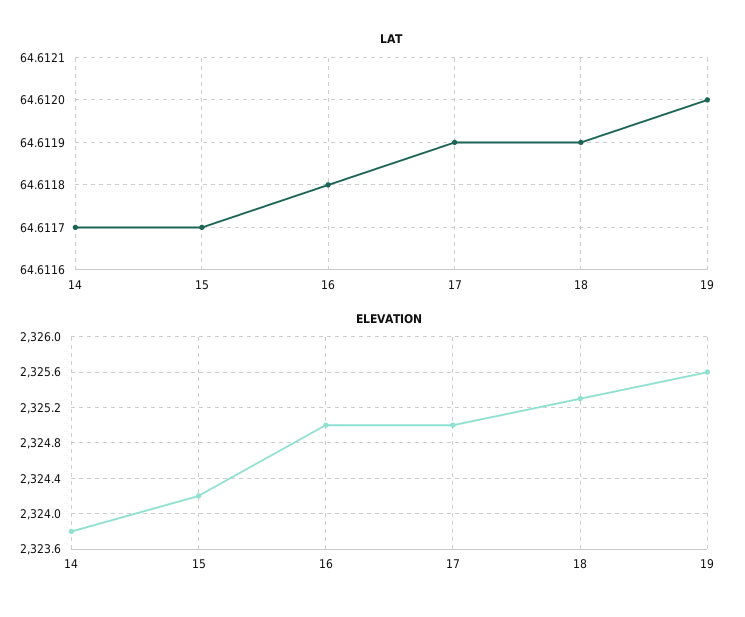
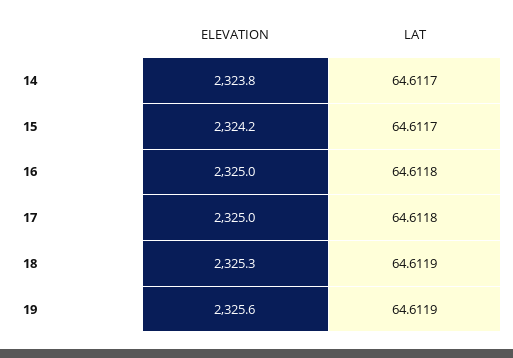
LAT, 17: 64.6119 -> 64.6118
LAT, 19: 64.612 -> 64.6119

